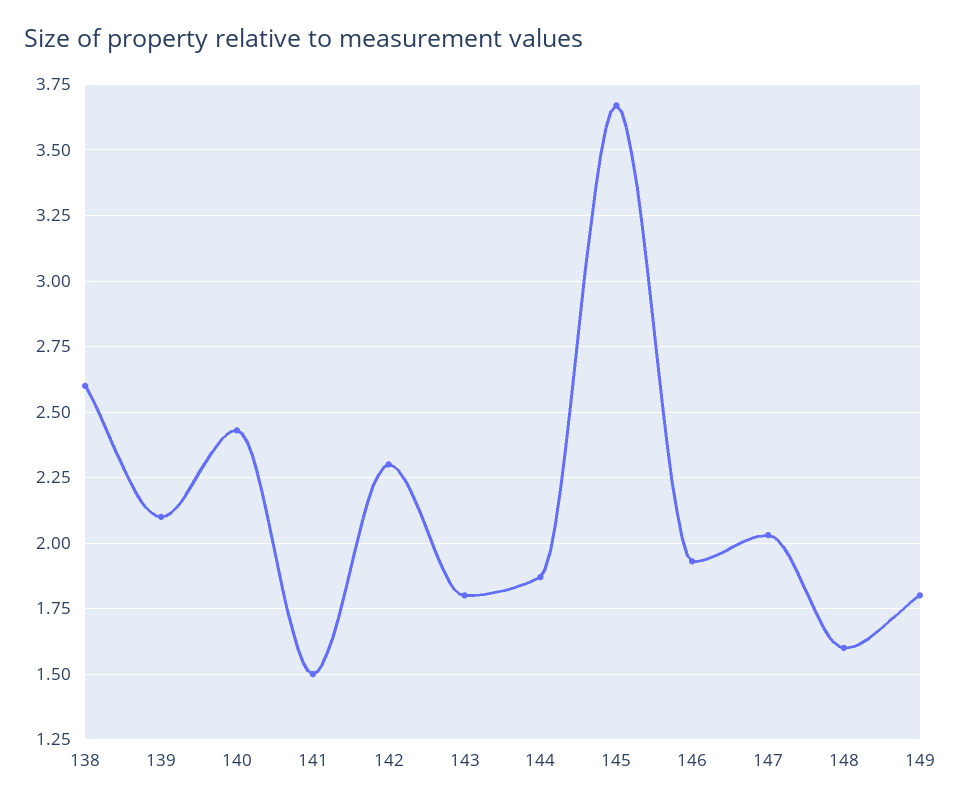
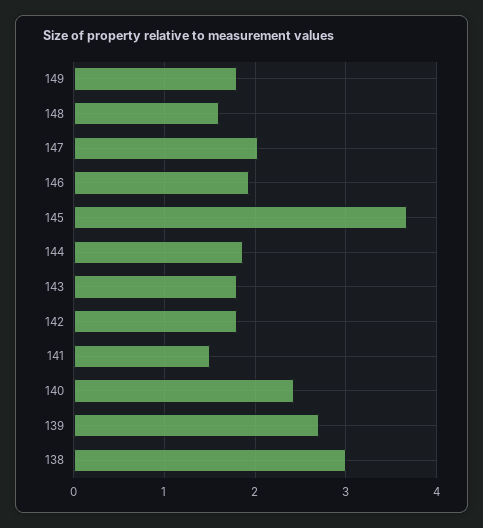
138: 2.6 -> 3
139: 2.1 -> 2.7
142: 2.3 -> 1.8

